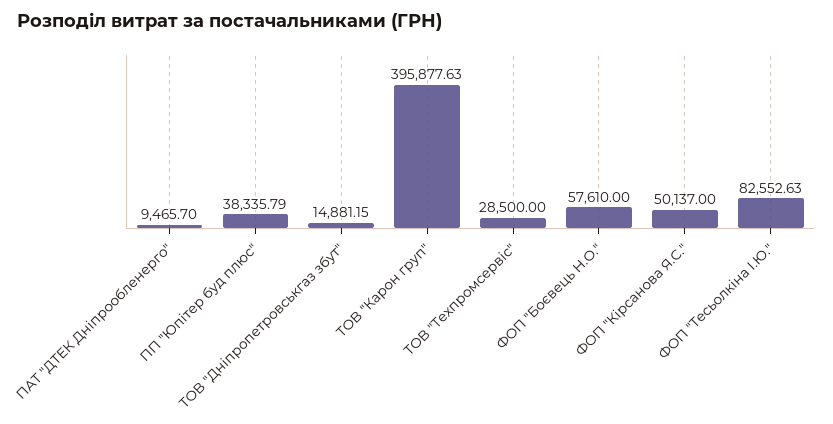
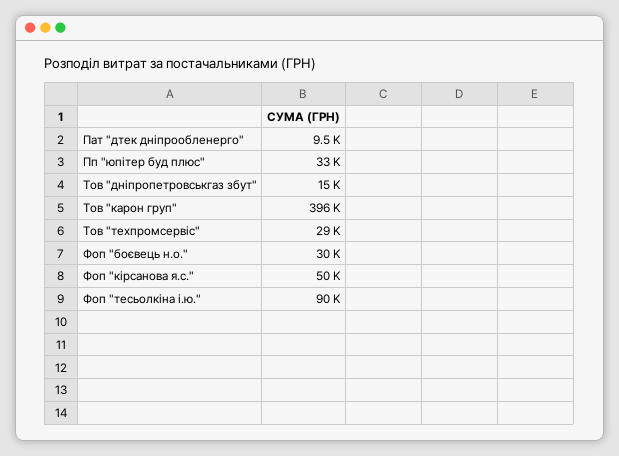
ПП "Юпітер буд плюс": 38335.79 -> 33000
ФОП "Боєвець Н.О.": 57610 -> 30000
ФОП "Тесьолкіна І.Ю.": 82552.63 -> 90000

